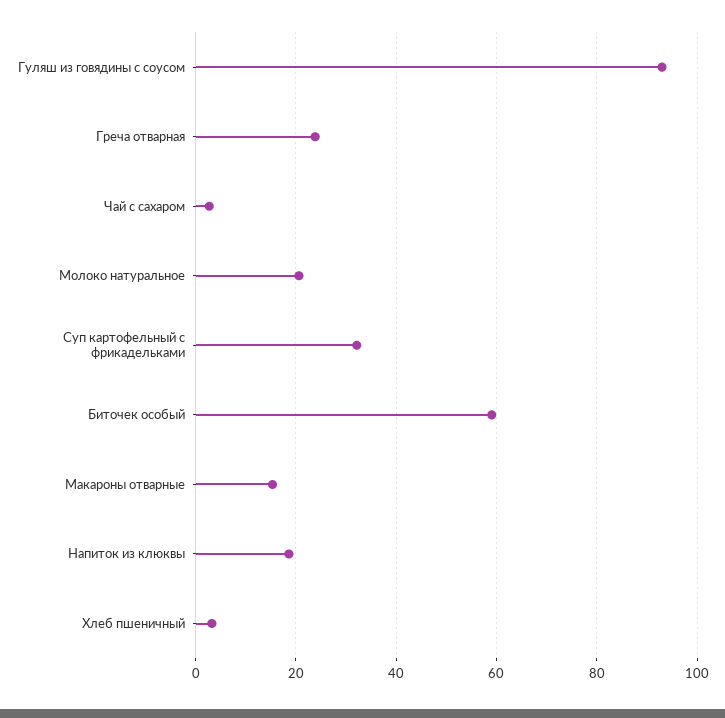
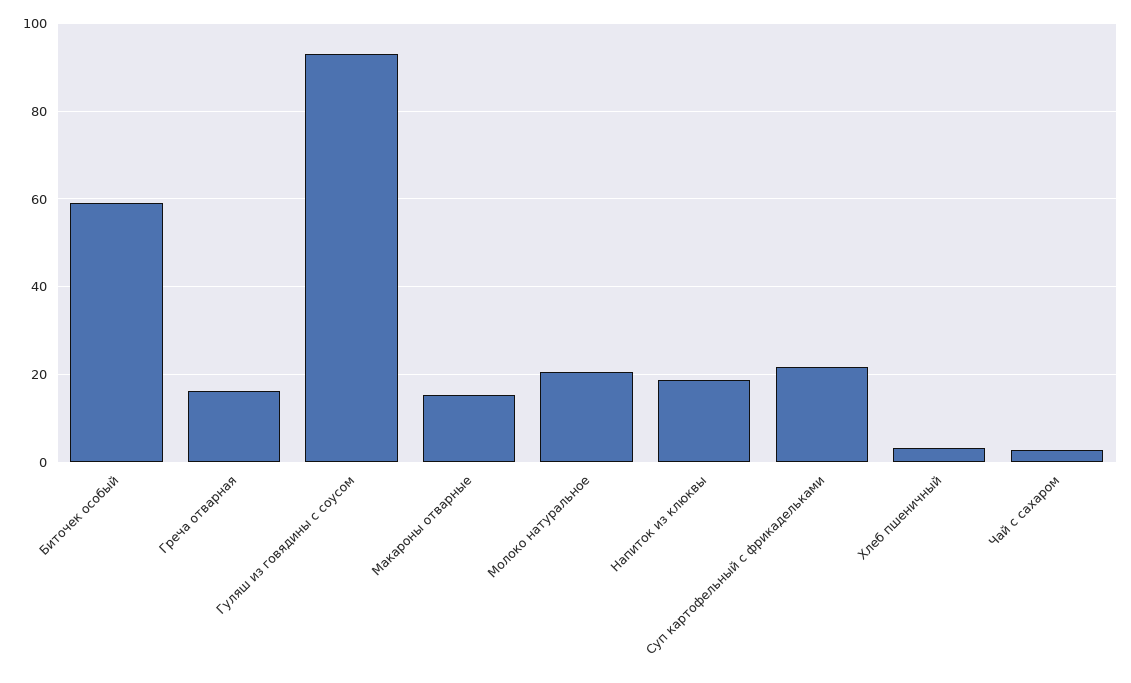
Греча отварная: 24 -> 16
Суп картофельный с фрикадельками: 32 -> 22

